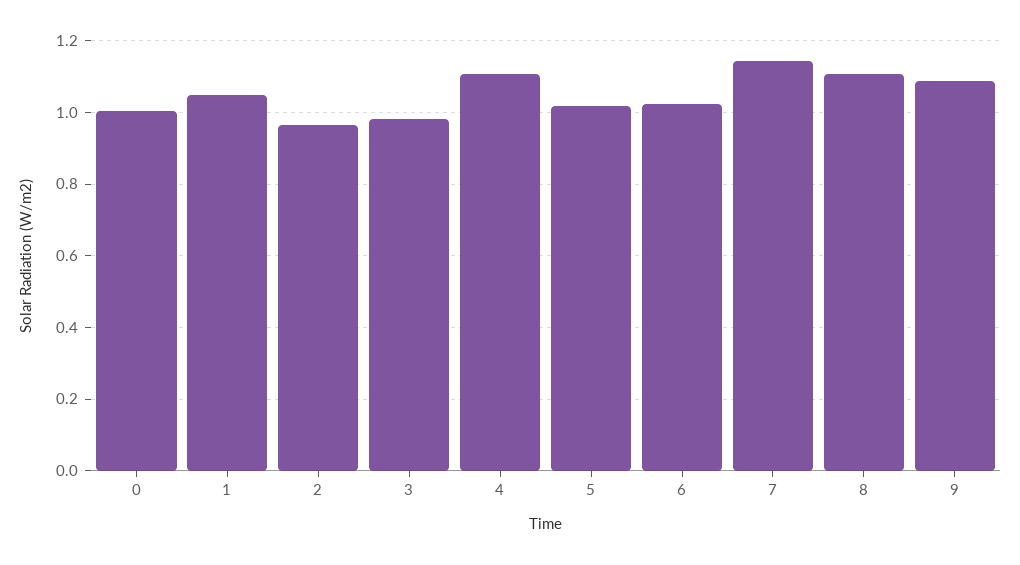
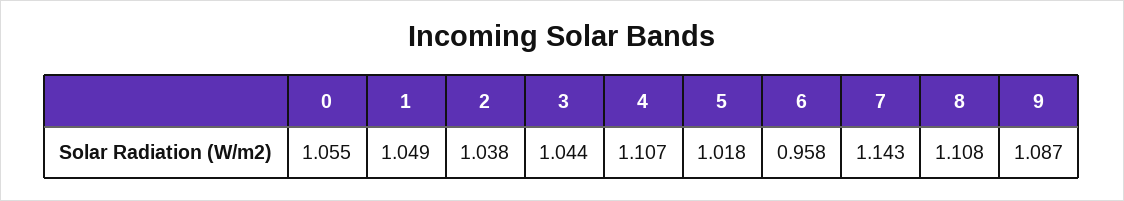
0: 1 -> 1.055
2: 0.96 -> 1.038
3: 0.98 -> 1.044
6: 1.02 -> 0.958

